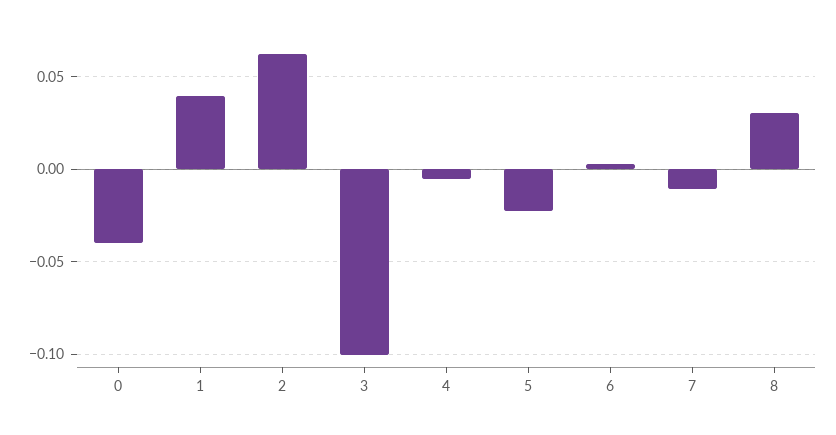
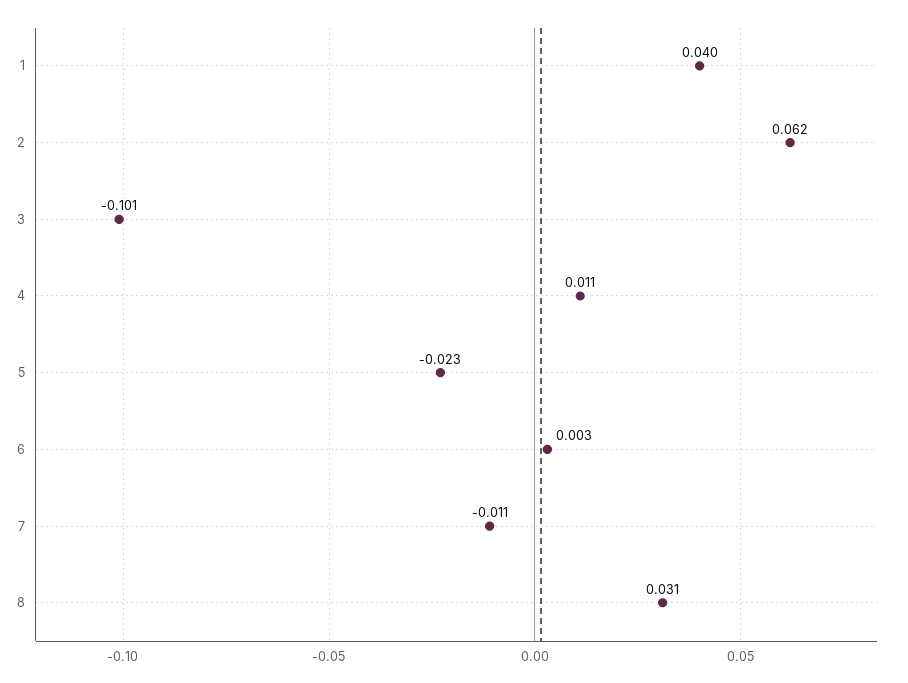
0: -0.04 -> none
4: -0.005 -> 0.011

